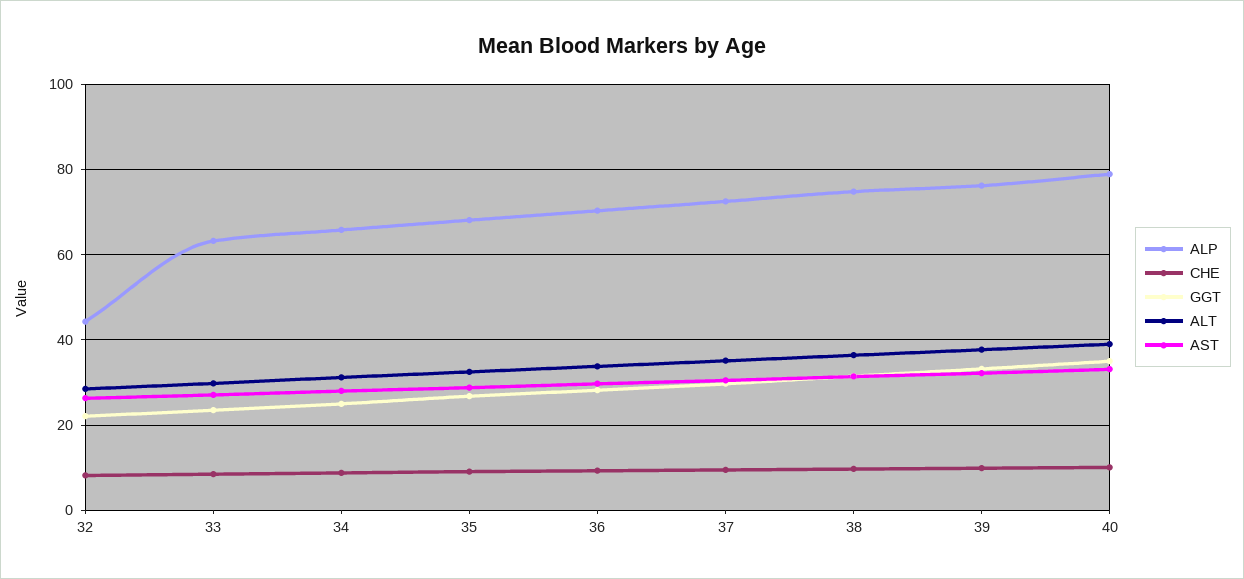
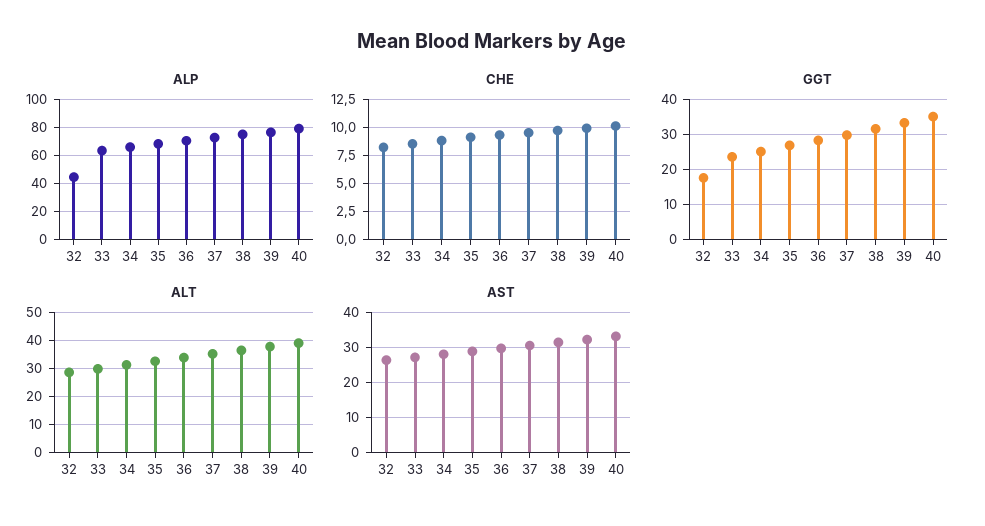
GGT, 32: 22 -> 18

